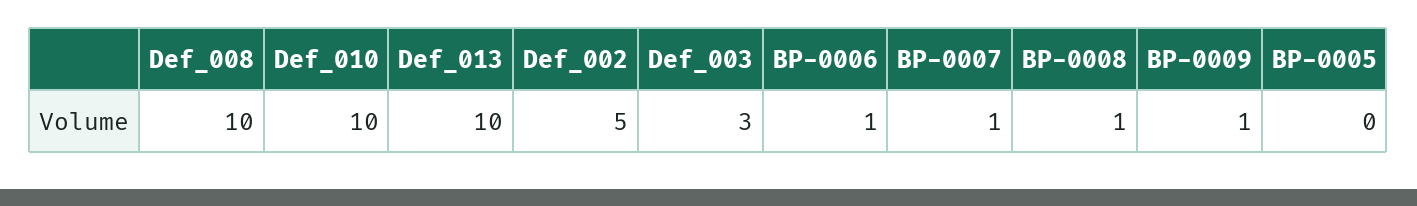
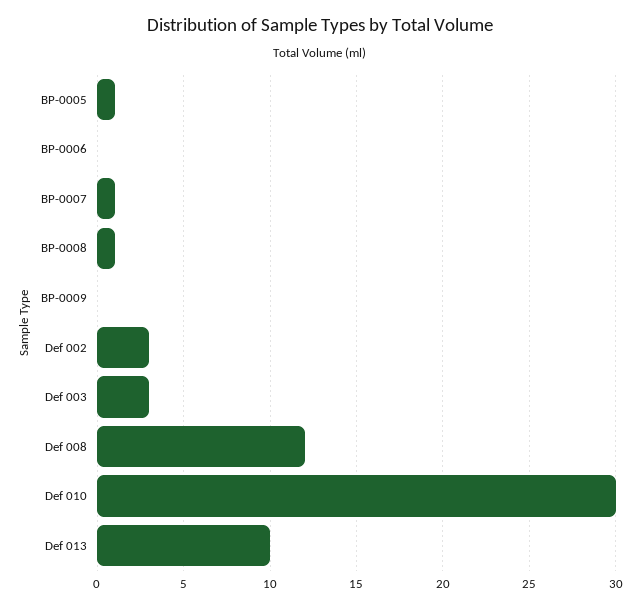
Def_008: 10 -> 12
Def_010: 10 -> 30
Def_002: 5 -> 3
BP-0006: 1 -> 0
BP-0009: 1 -> 0
BP-0005: 0 -> 1

